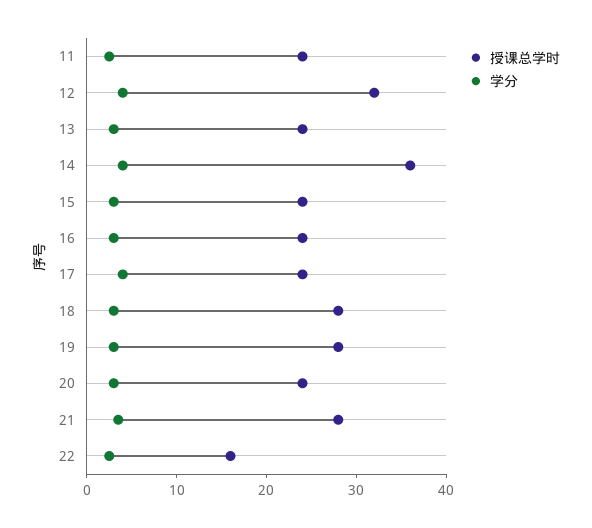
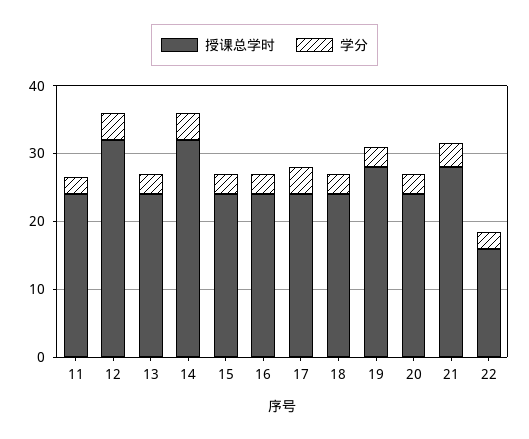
授课总学时, 14: 36 -> 32
授课总学时, 18: 28 -> 24

